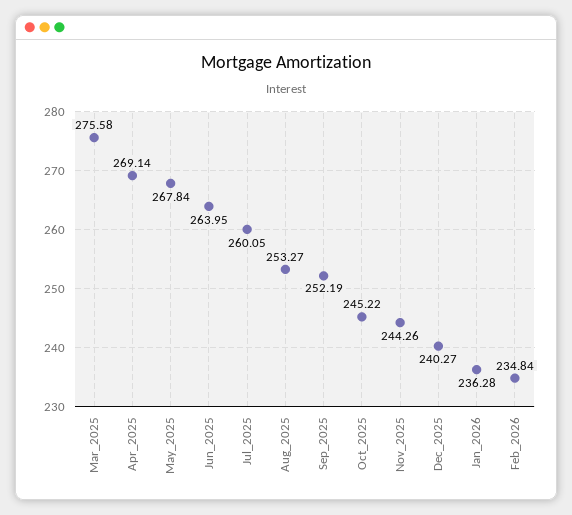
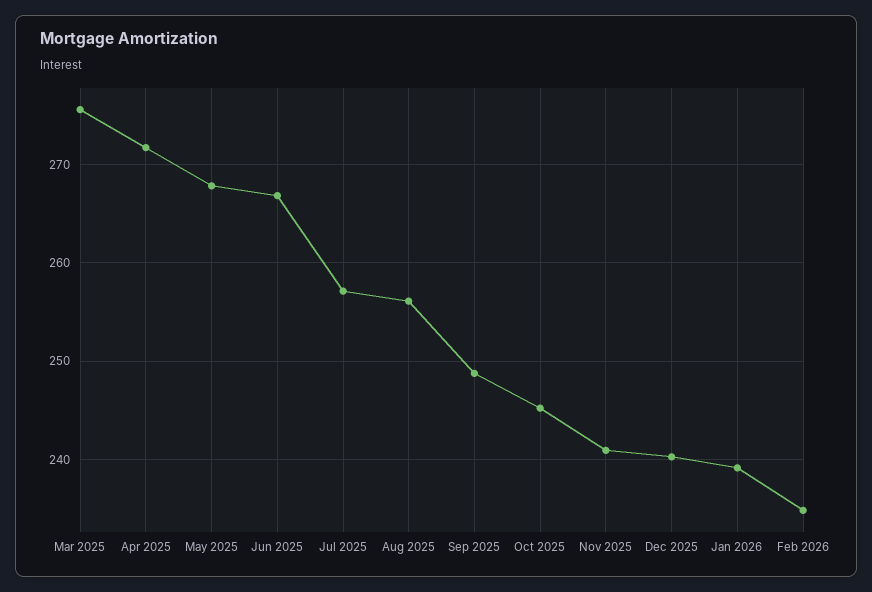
Apr_2025: 269.14 -> 272
Jun_2025: 263.95 -> 267
Jul_2025: 260.05 -> 257
Aug_2025: 253.27 -> 256
Sep_2025: 252.19 -> 249
Nov_2025: 244.26 -> 241
Jan_2026: 236.28 -> 239

